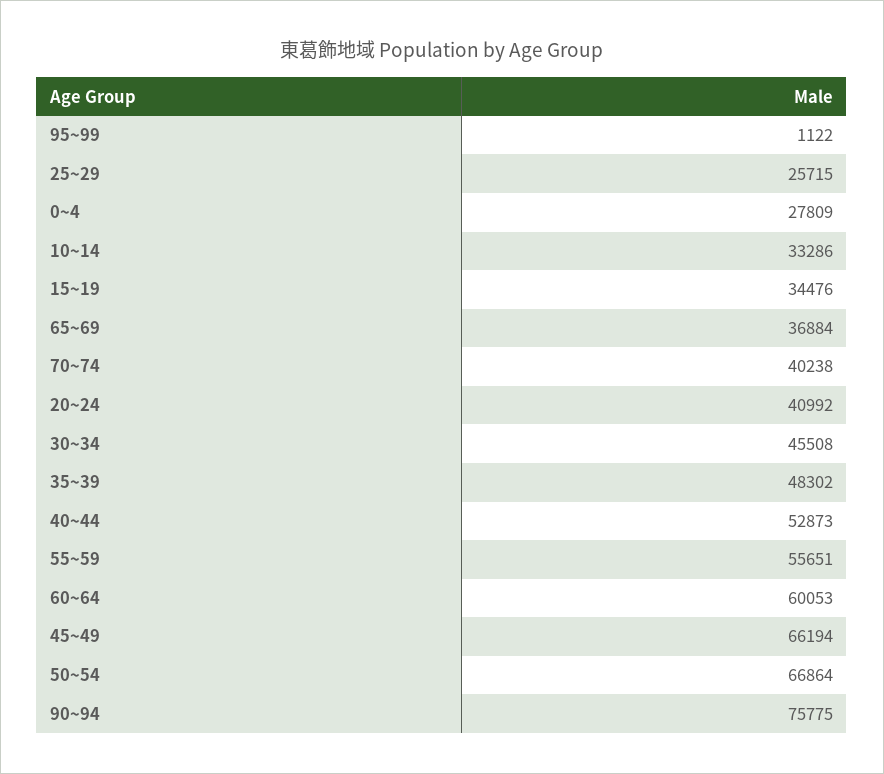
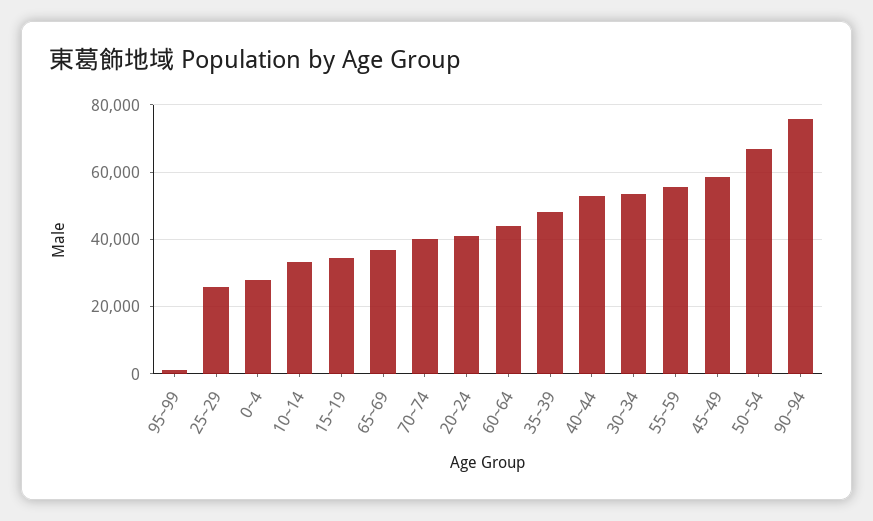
30~34: 45508 -> 54000
60~64: 60053 -> 44000
45~49: 66194 -> 58000

